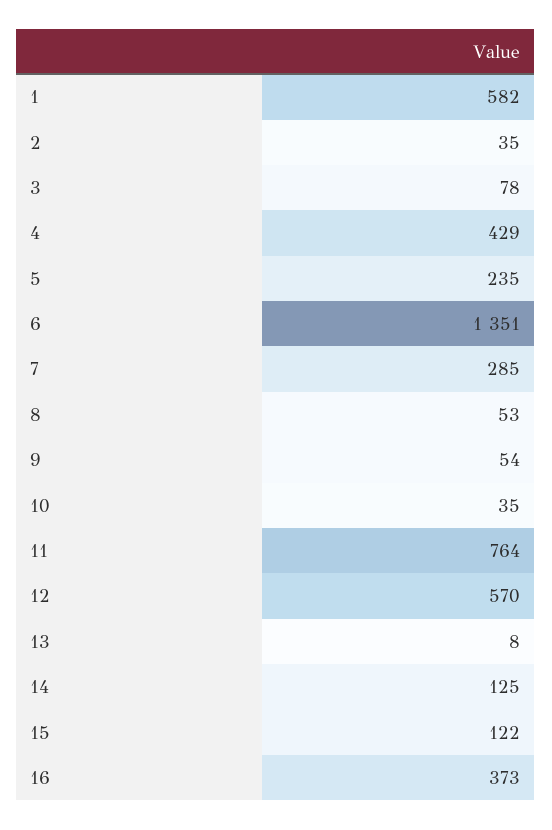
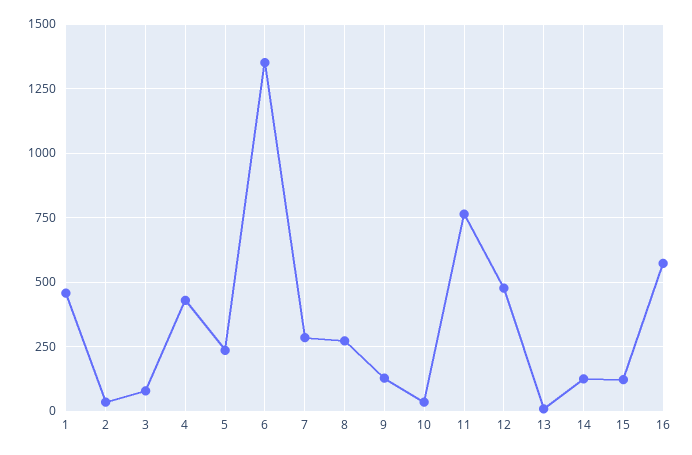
1: 582 -> 450
8: 53 -> 275
9: 54 -> 125
12: 570 -> 475
16: 373 -> 575

